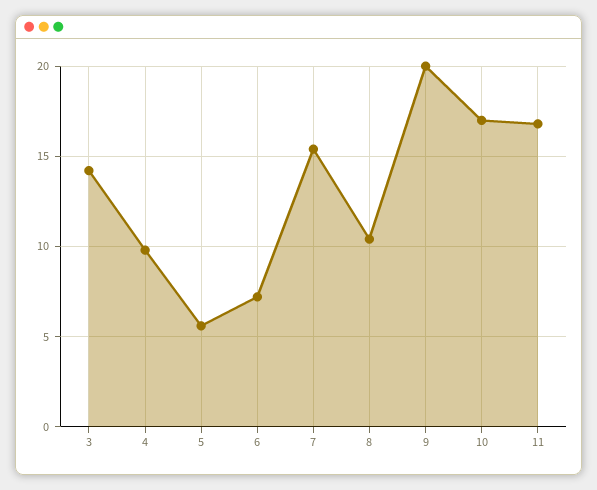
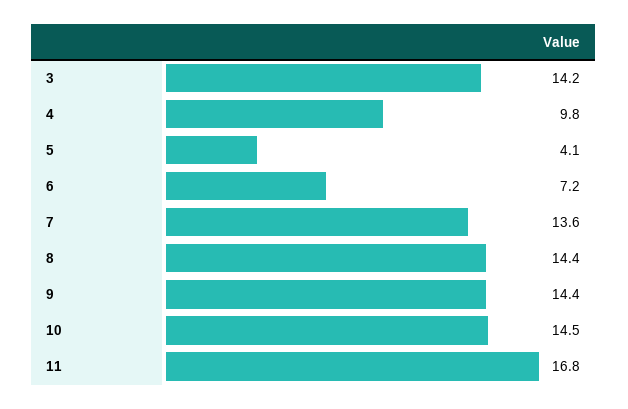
5: 5.5 -> 4.1
7: 15.5 -> 13.6
8: 10.5 -> 14.4
9: 20 -> 14.4
10: 17 -> 14.5

